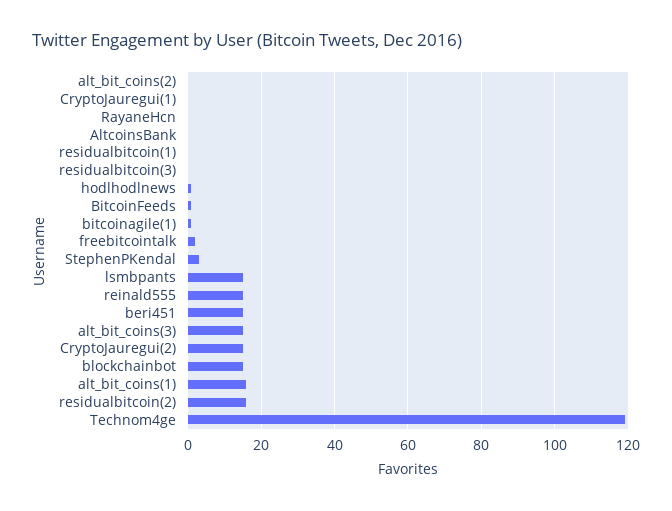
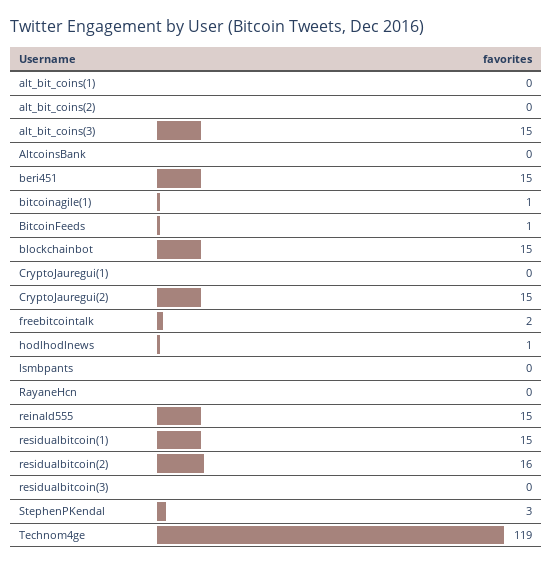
residualbitcoin(1): 0 -> 15
lsmbpants: 15 -> 0
alt_bit_coins(1): 15 -> 0

